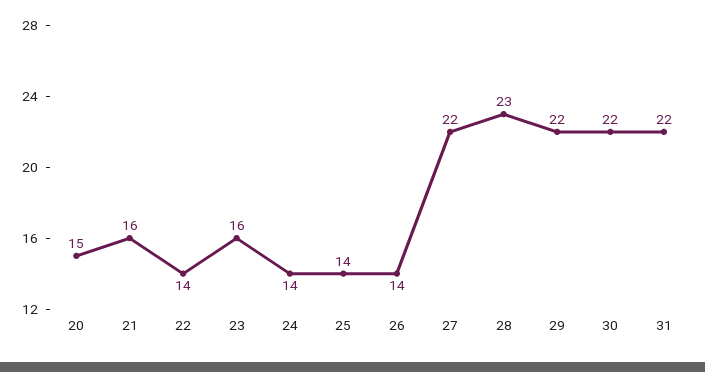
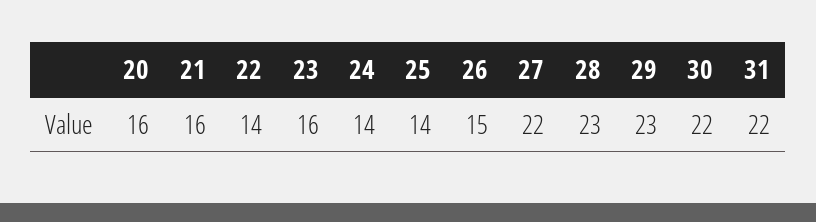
20: 15 -> 16
26: 14 -> 15
29: 22 -> 23

